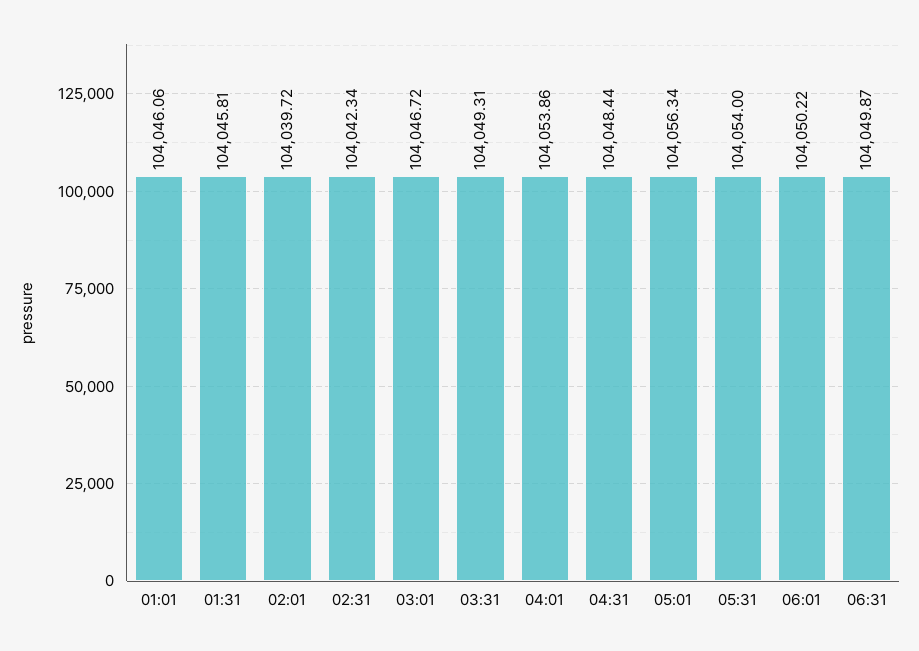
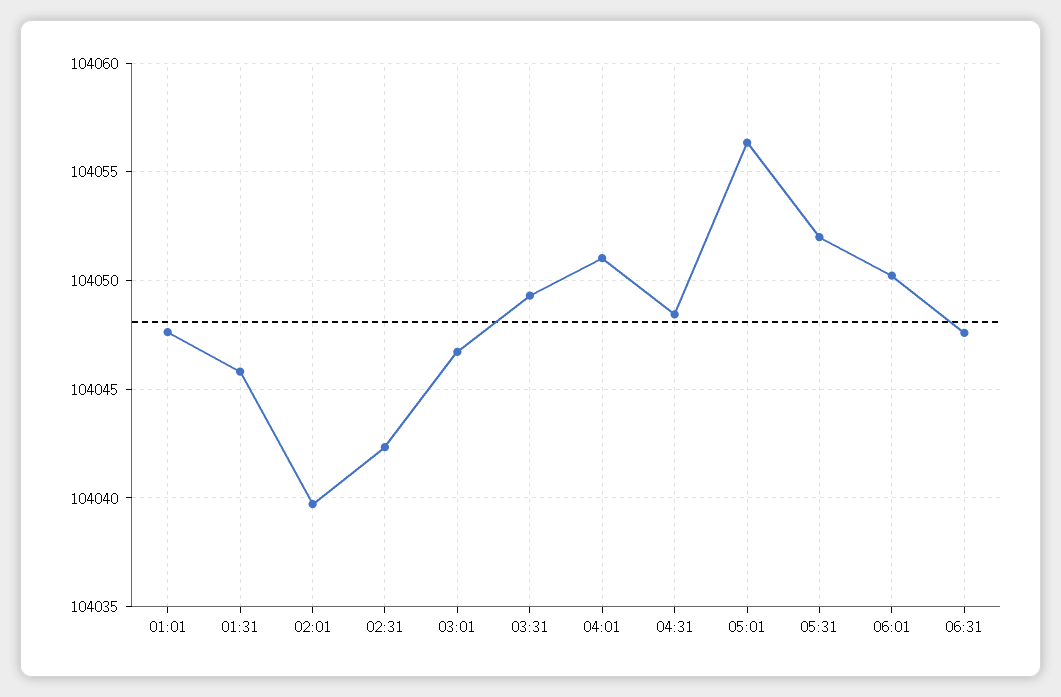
01:01: 104046.06 -> 104047.5
04:01: 104053.86 -> 104051
05:31: 104054 -> 104052
06:31: 104049.87 -> 104047.5

